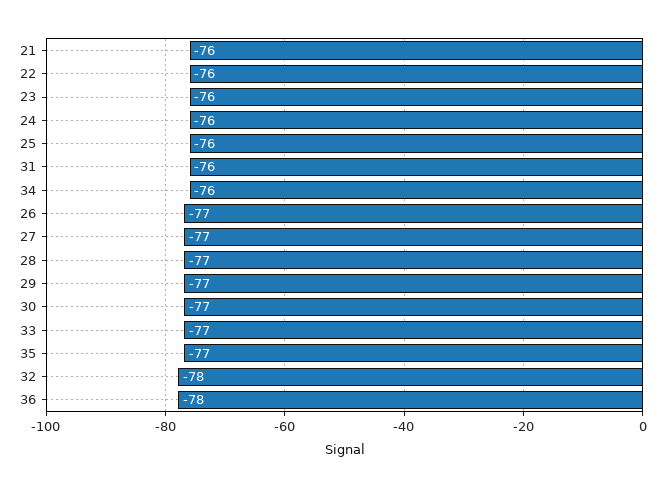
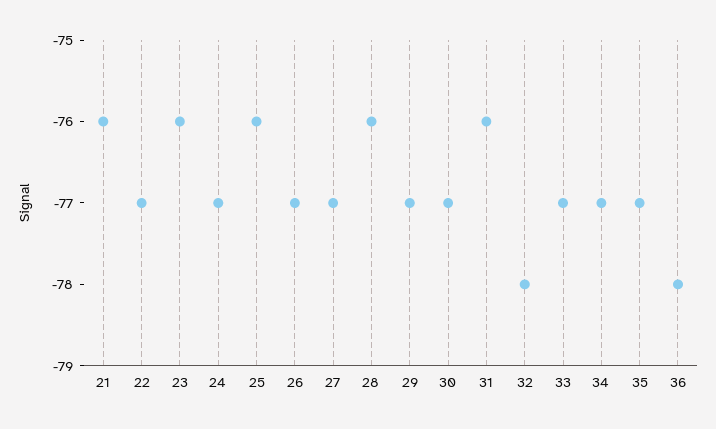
22: -76 -> -77
24: -76 -> -77
34: -76 -> -77
28: -77 -> -76

